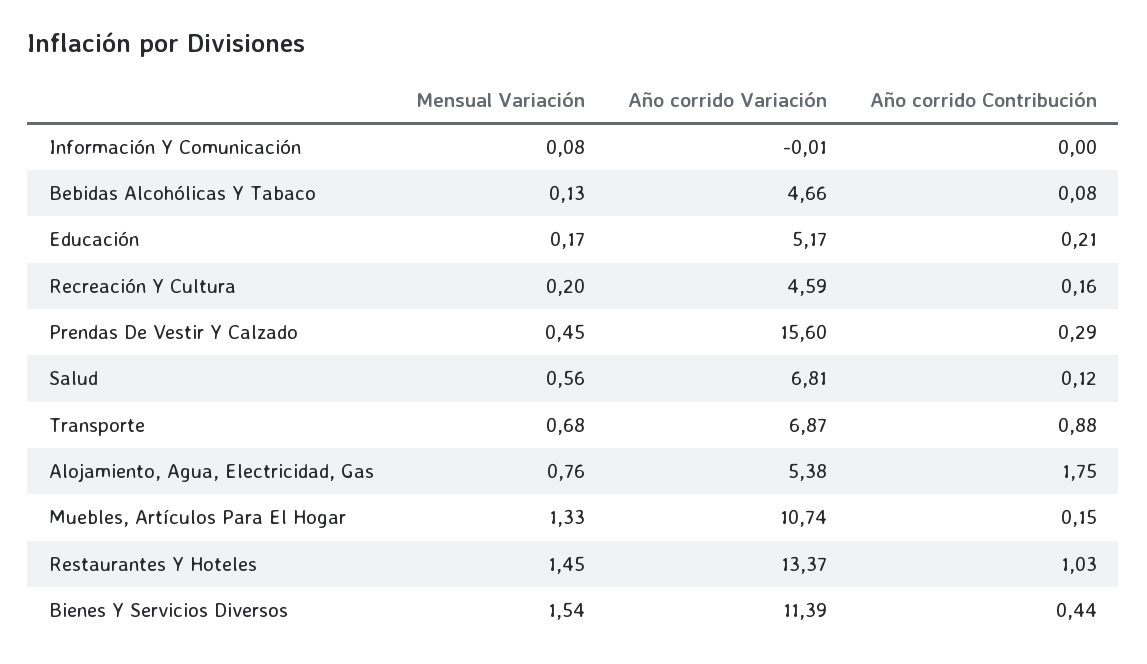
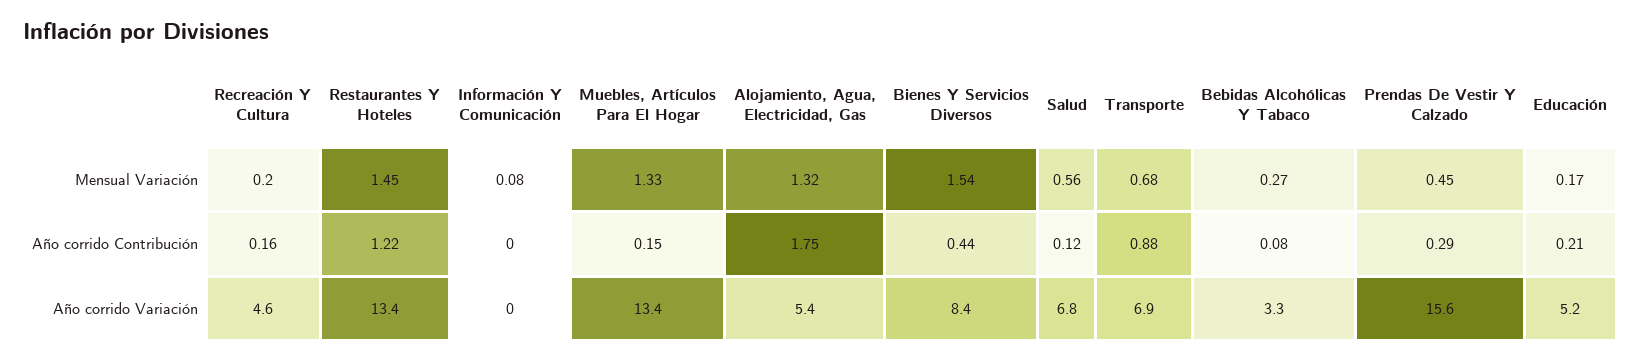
Mensual Variación, Bebidas Alcohólicas Y Tabaco: 0.13 -> 0.27
Año corrido Variación, Bebidas Alcohólicas Y Tabaco: 4.66 -> 3.3
Mensual Variación, Alojamiento, Agua, Electricidad, Gas: 0.76 -> 1.32
Año corrido Variación, Muebles, Artículos Para El Hogar: 10.74 -> 13.4
Año corrido Contribución, Restaurantes Y Hoteles: 1.03 -> 1.22
Año corrido Variación, Bienes Y Servicios Diversos: 11.39 -> 8.4

